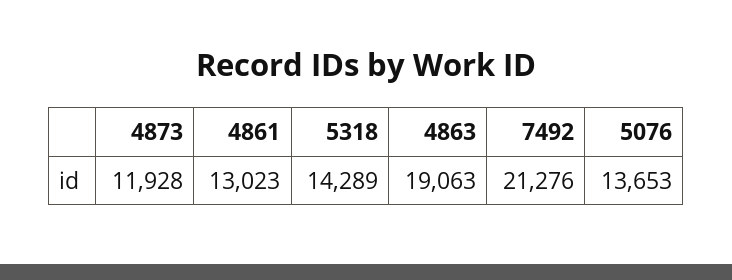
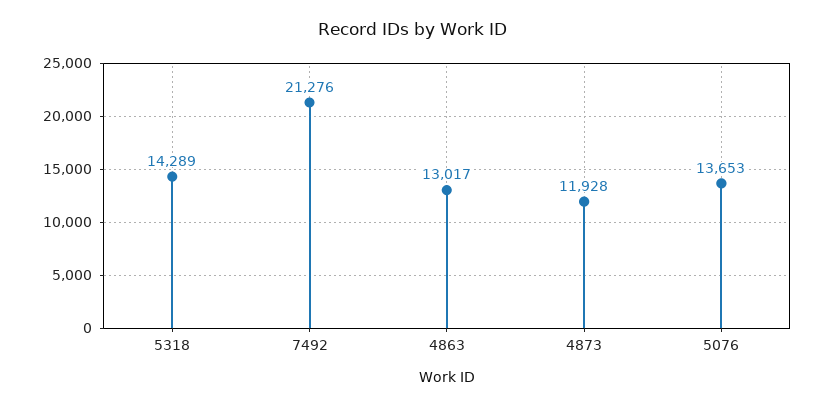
4861: 13023 -> none
4863: 19063 -> 13017

